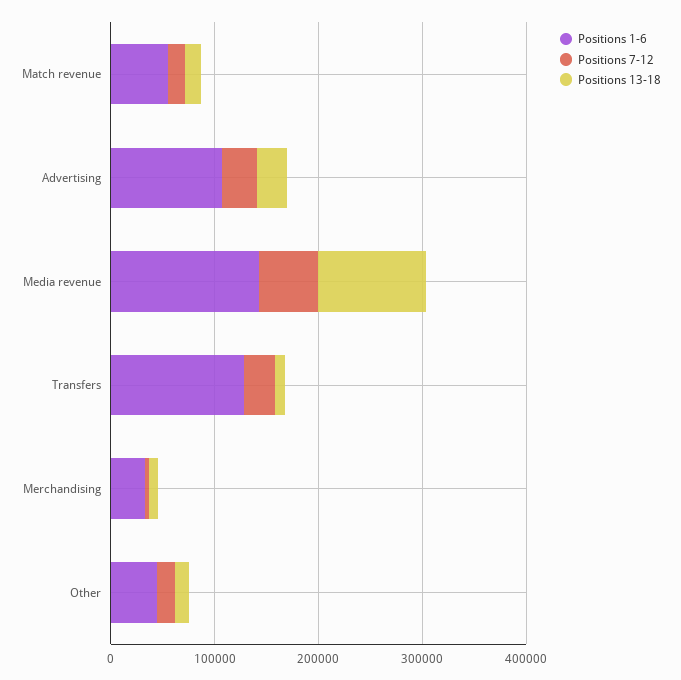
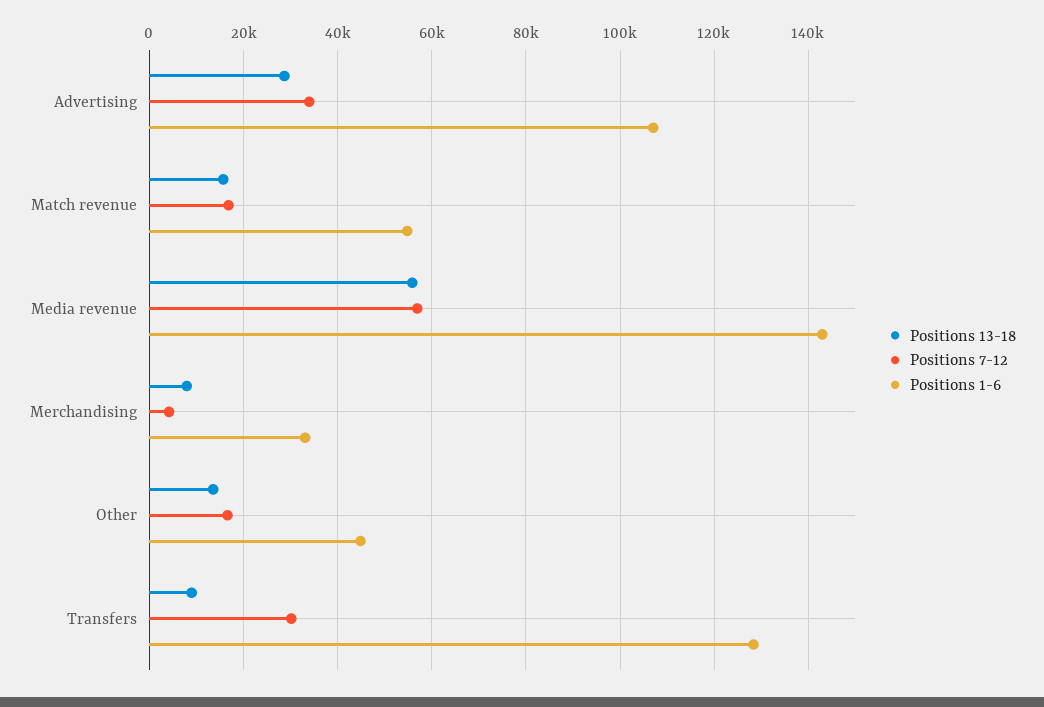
Positions 13-18, Media revenue: 100000 -> 56000

